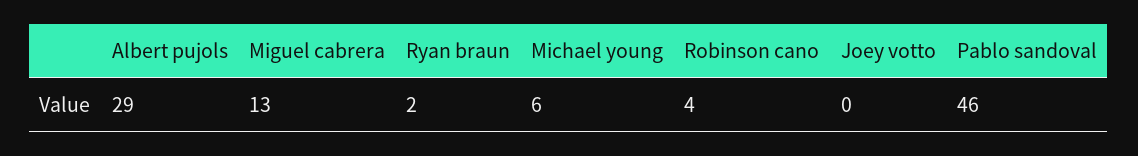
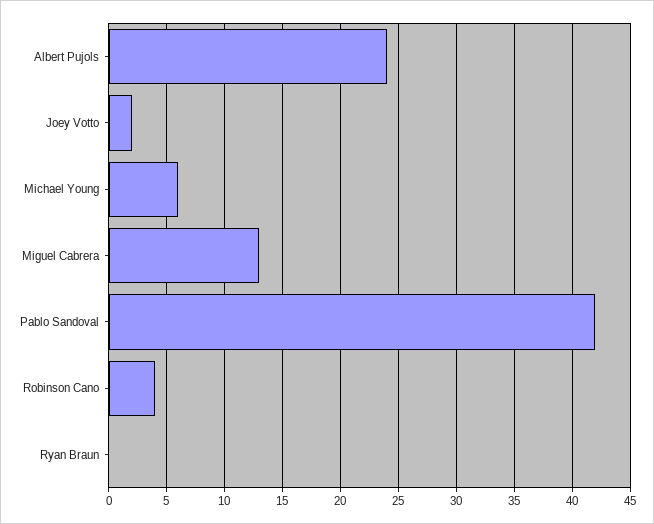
Albert pujols: 29 -> 24
Ryan braun: 2 -> 0
Joey votto: 0 -> 2
Pablo sandoval: 46 -> 42

